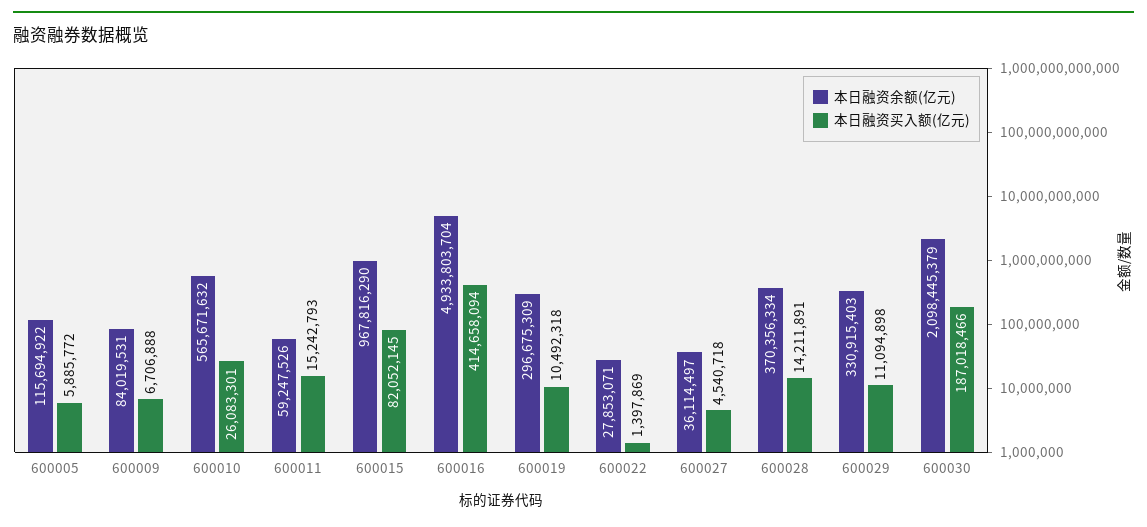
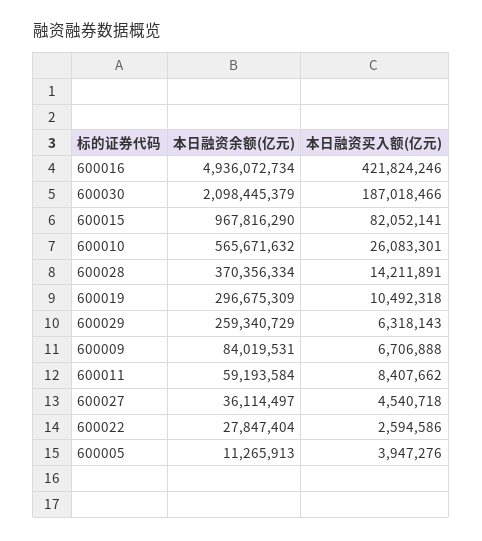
本日融资余额(亿元), 600005: 115694922 -> 11265913
本日融资买入额(亿元), 600005: 5885772 -> 3947276
本日融资余额(亿元), 600011: 59247526 -> 59193584
本日融资买入额(亿元), 600011: 15242793 -> 8407662
本日融资买入额(亿元), 600015: 82052145 -> 82052141
本日融资余额(亿元), 600016: 4933803704 -> 4936072734
本日融资买入额(亿元), 600016: 414658094 -> 421824246
本日融资余额(亿元), 600022: 27853071 -> 27847404
本日融资买入额(亿元), 600022: 1397869 -> 2594586
本日融资余额(亿元), 600029: 330915403 -> 259340729
本日融资买入额(亿元), 600029: 11094898 -> 6318143

